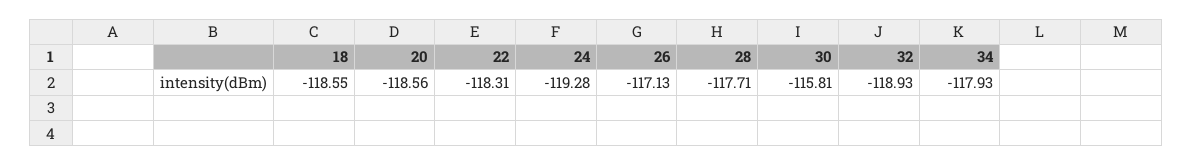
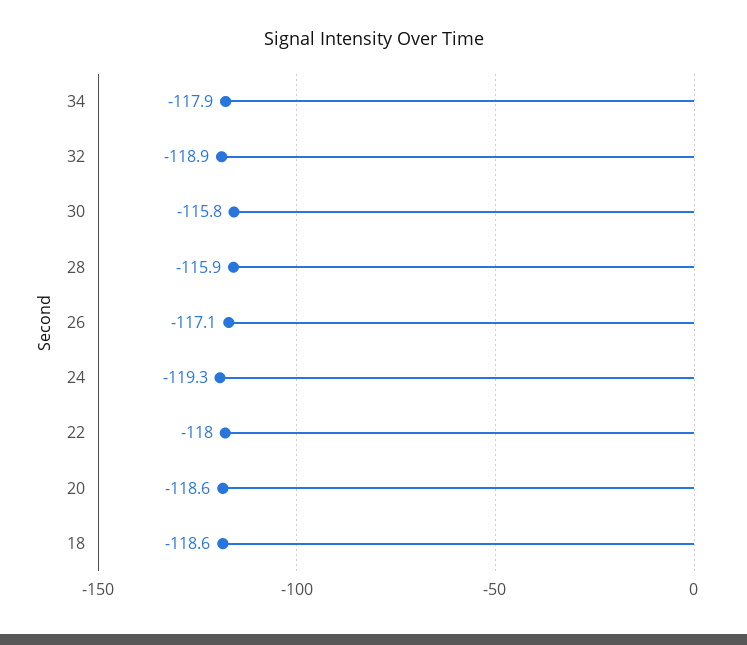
22: -118.31 -> -118
28: -117.71 -> -115.9

